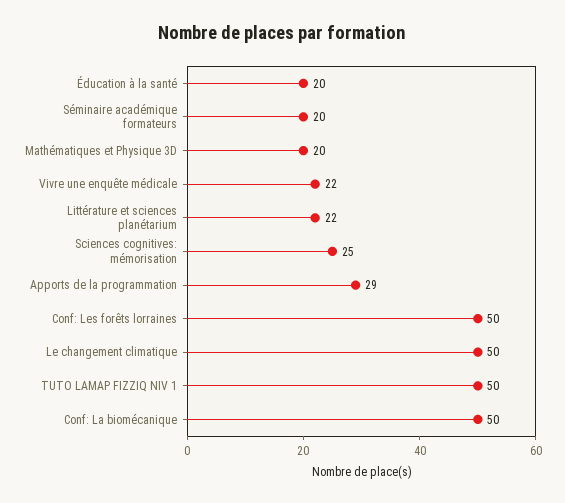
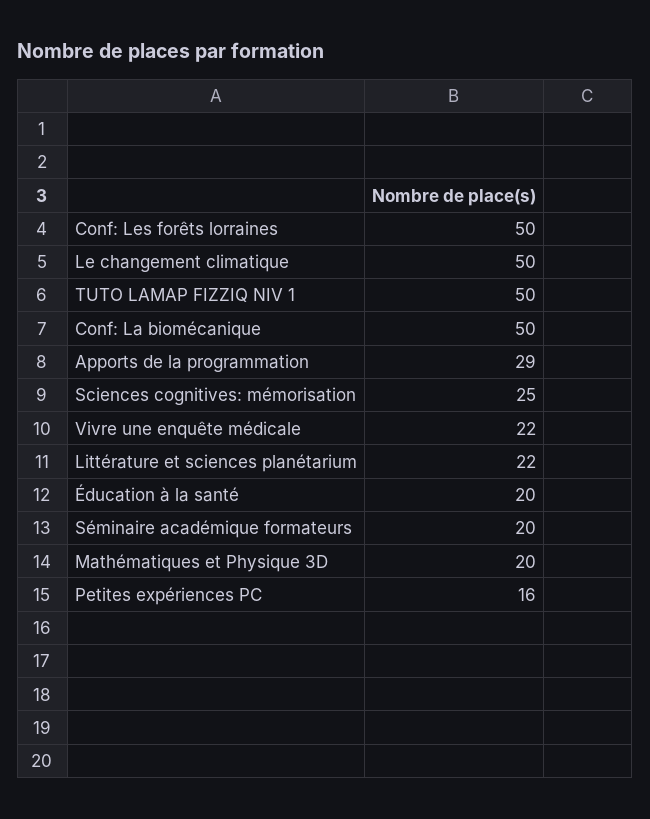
Petites expériences PC: none -> 16

